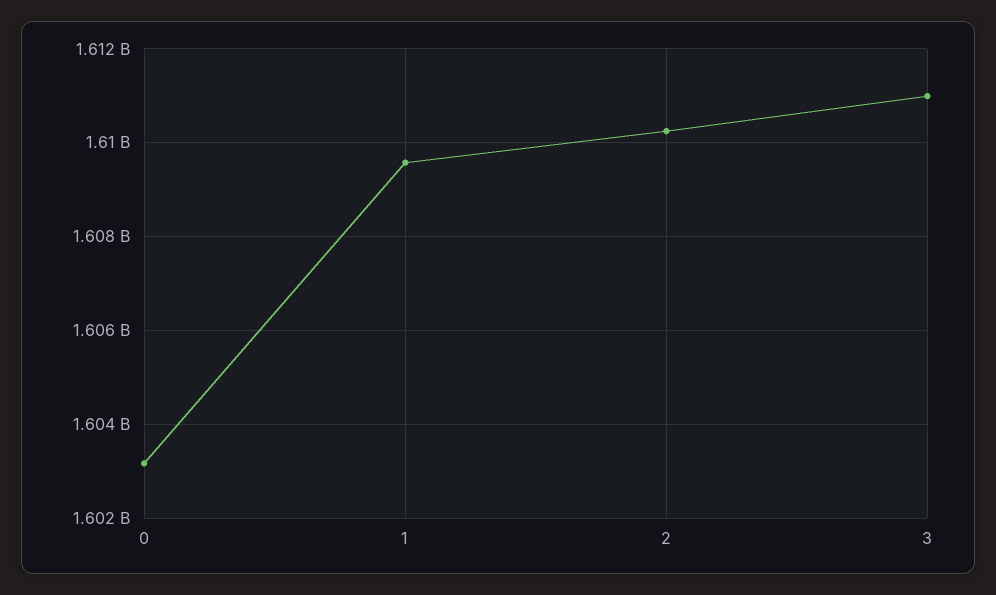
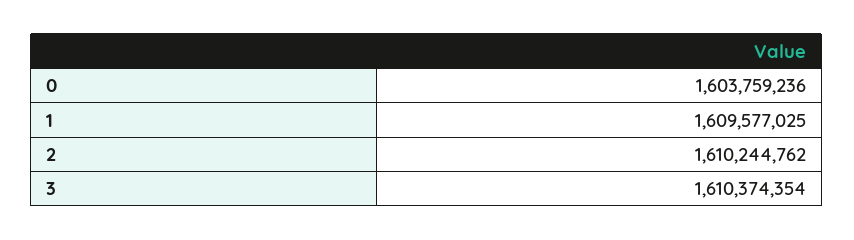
0: 1603200000 -> 1603759236
3: 1611000000 -> 1610374354

